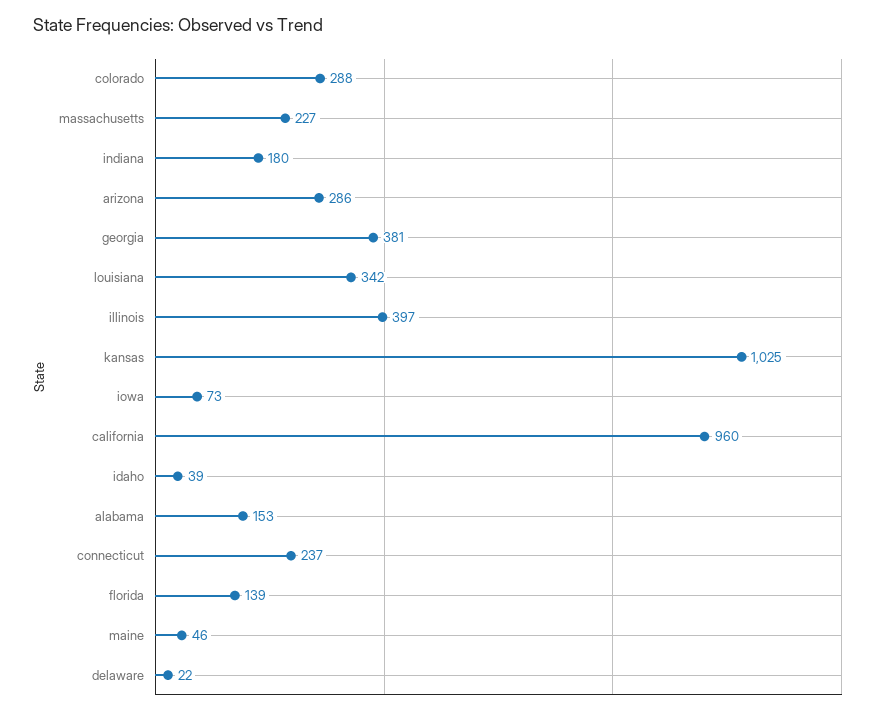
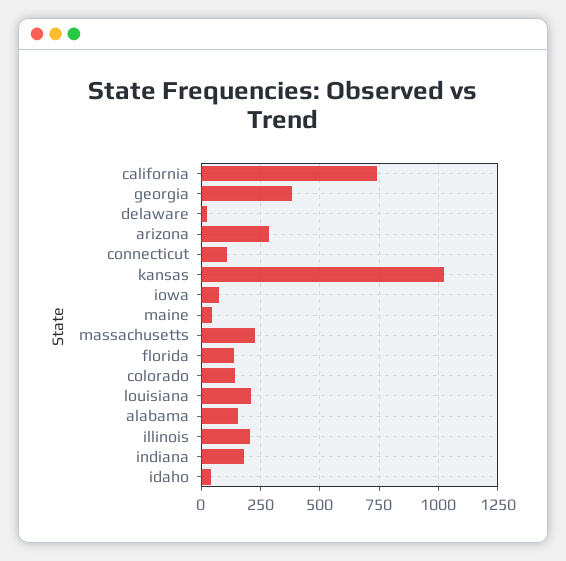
colorado: 288 -> 150
louisiana: 342 -> 200
illinois: 397 -> 200
california: 960 -> 750
connecticut: 237 -> 100

